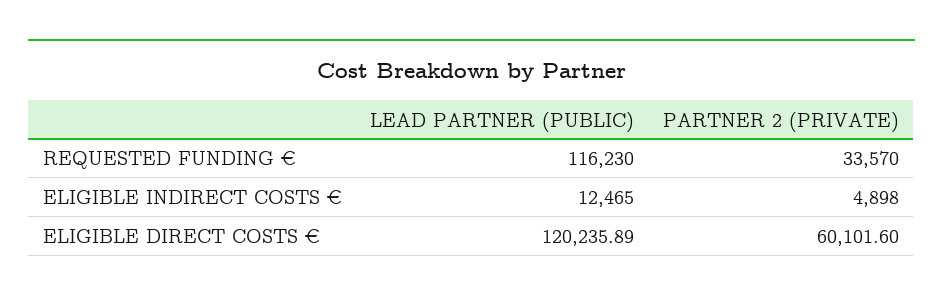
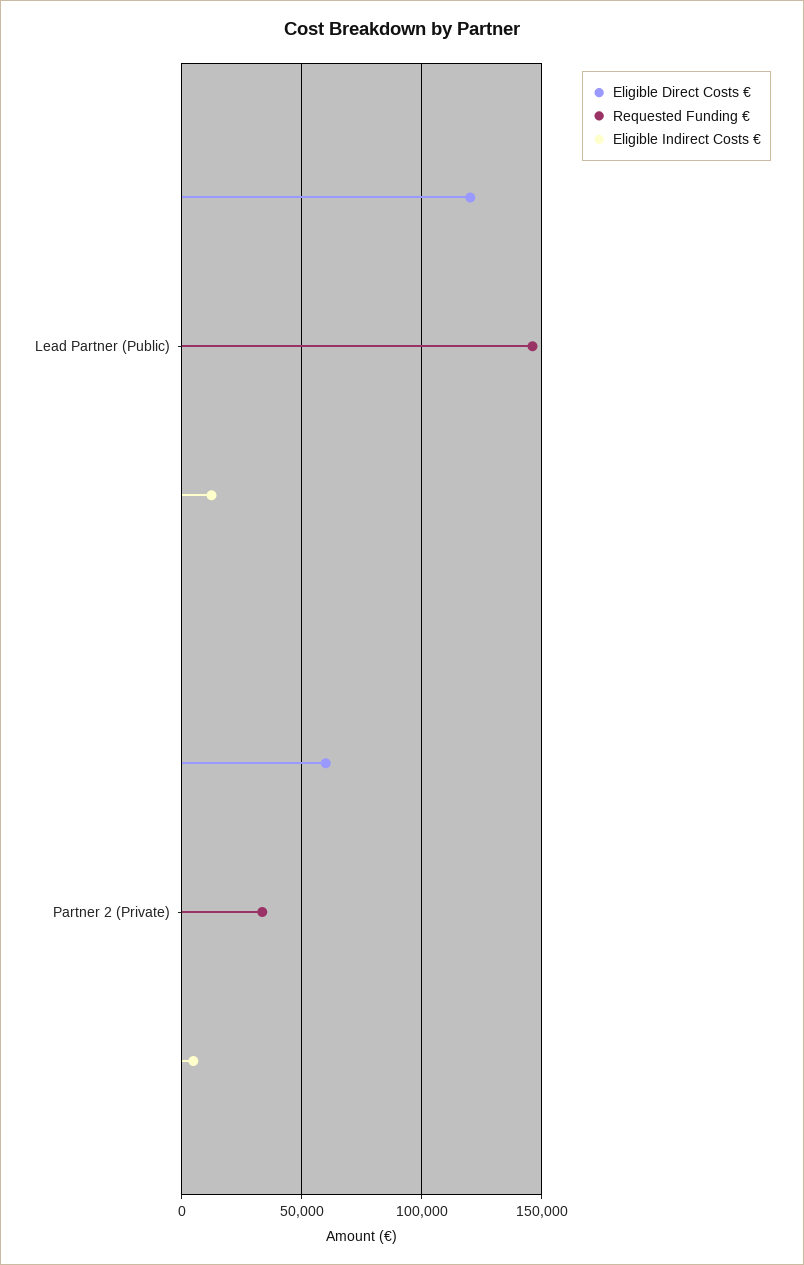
REQUESTED FUNDING €, LEAD PARTNER (PUBLIC): 116230 -> 145000

